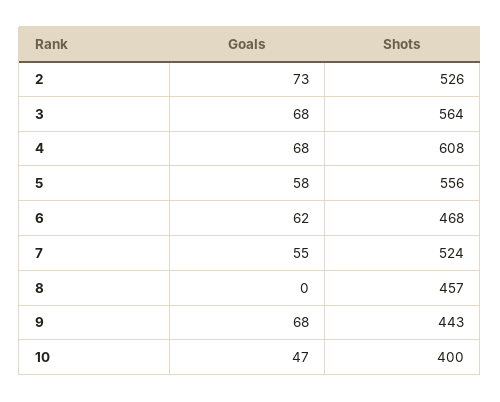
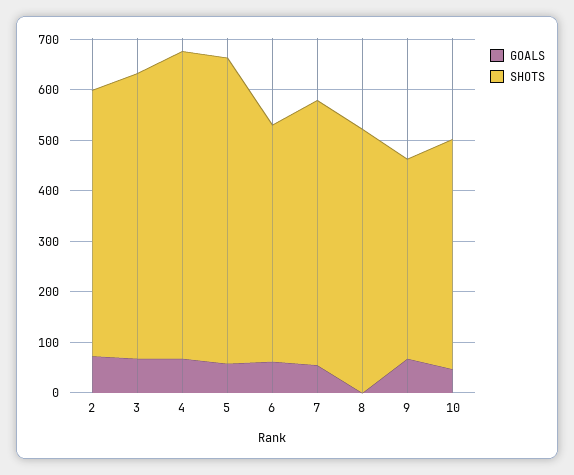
Shots, 5: 556 -> 600
Shots, 8: 457 -> 520
Shots, 9: 443 -> 400
Shots, 10: 400 -> 460

